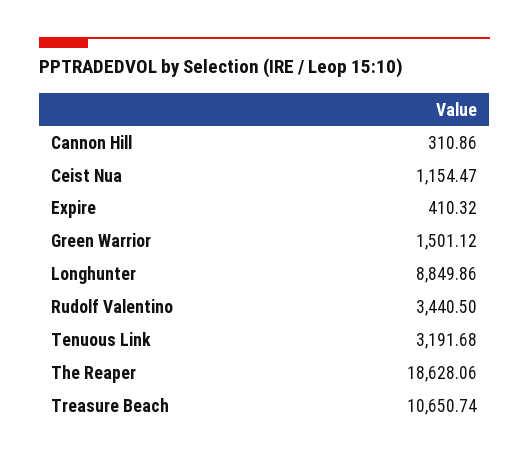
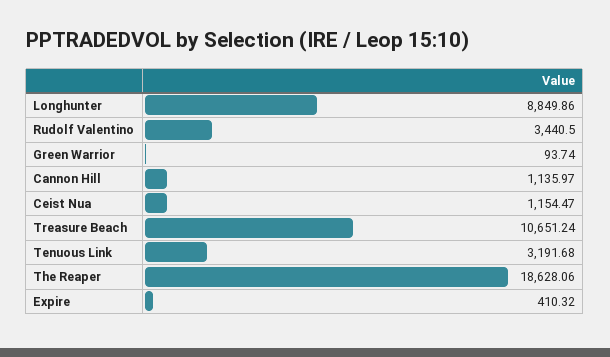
Cannon Hill: 310.86 -> 1135.97
Green Warrior: 1501.12 -> 93.74
Treasure Beach: 10650.74 -> 10651.24

